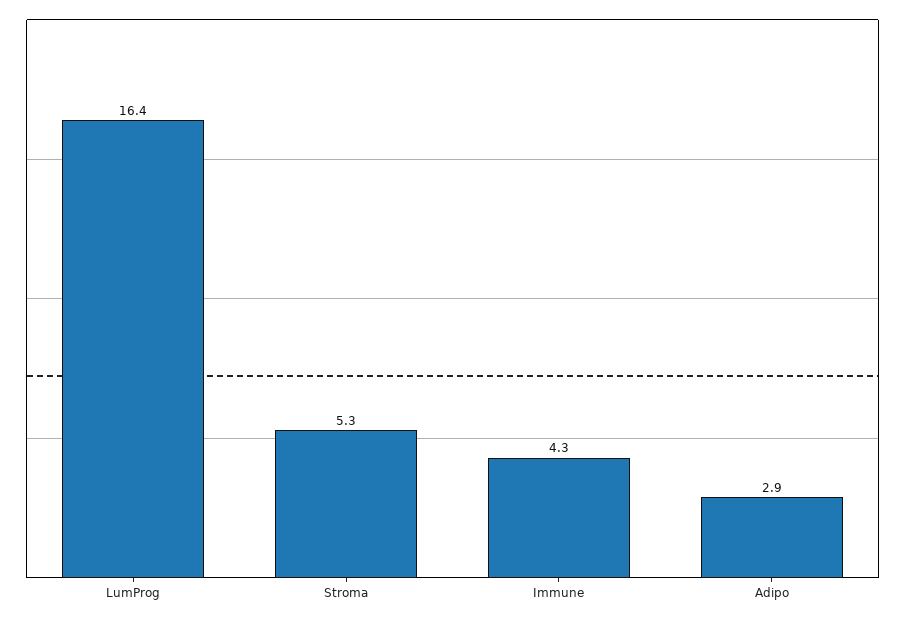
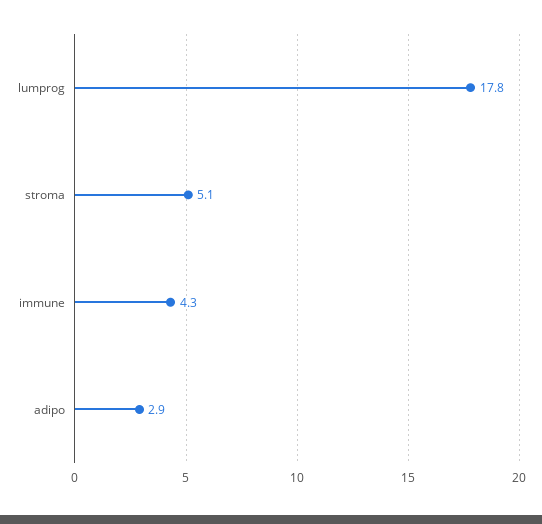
LumProg: 16.4 -> 17.8
Stroma: 5.3 -> 5.1

